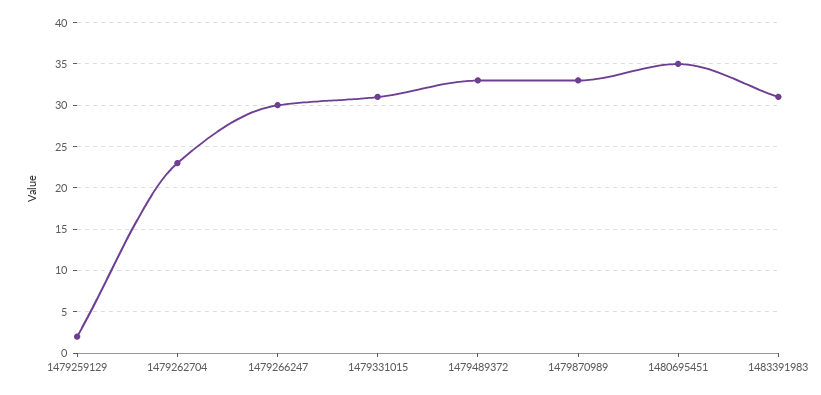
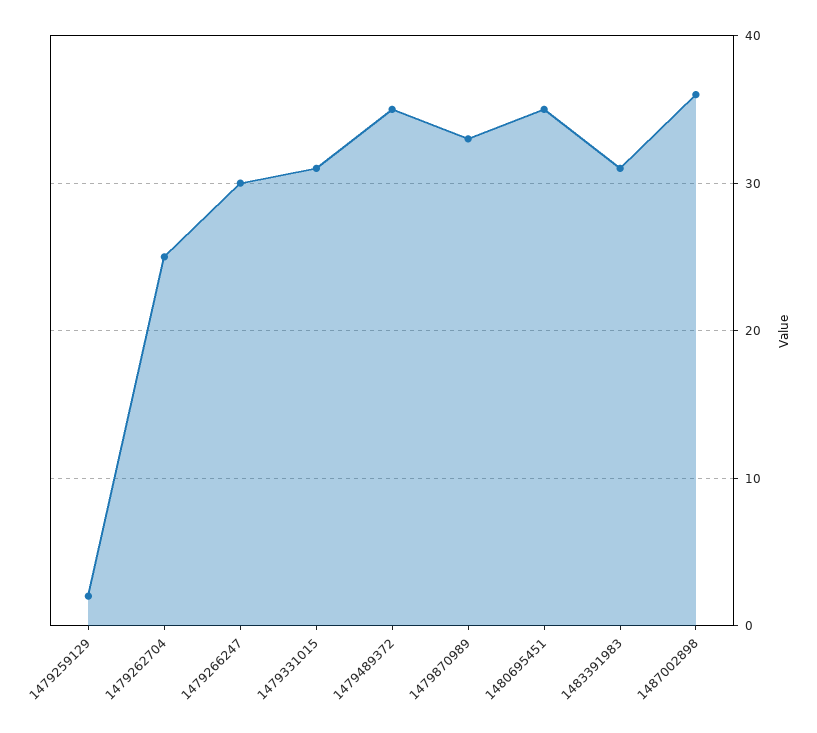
1479262704: 23 -> 25
1479489372: 33 -> 35
1487002898: none -> 36

